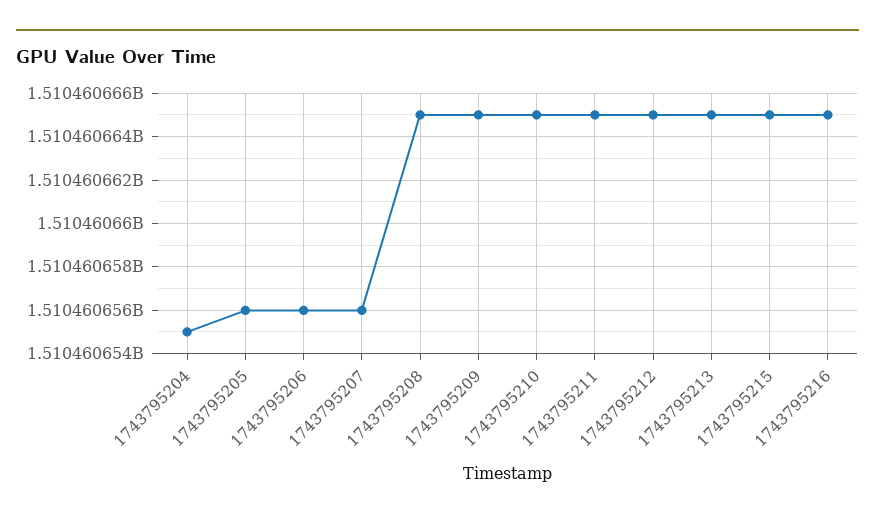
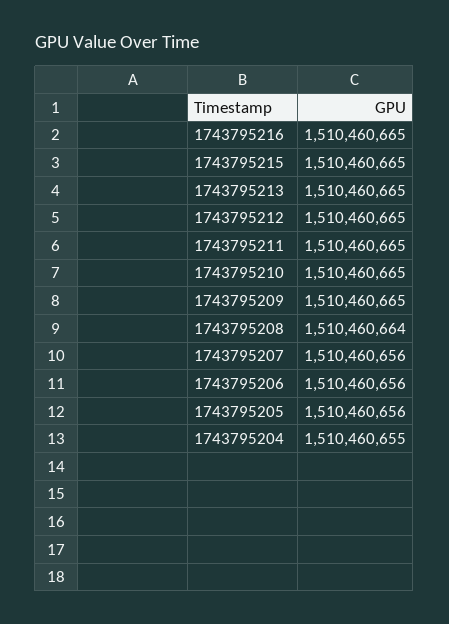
1743795208: 1510460665 -> 1510460664

